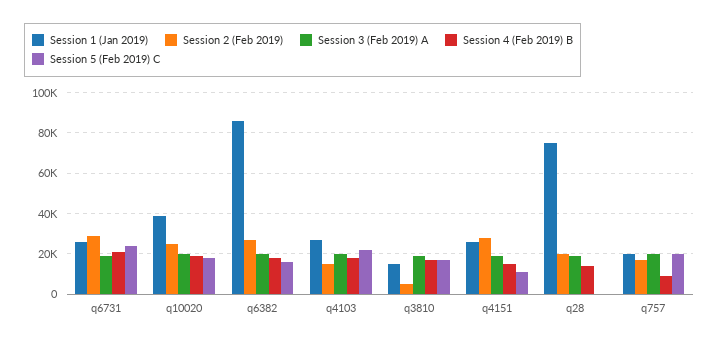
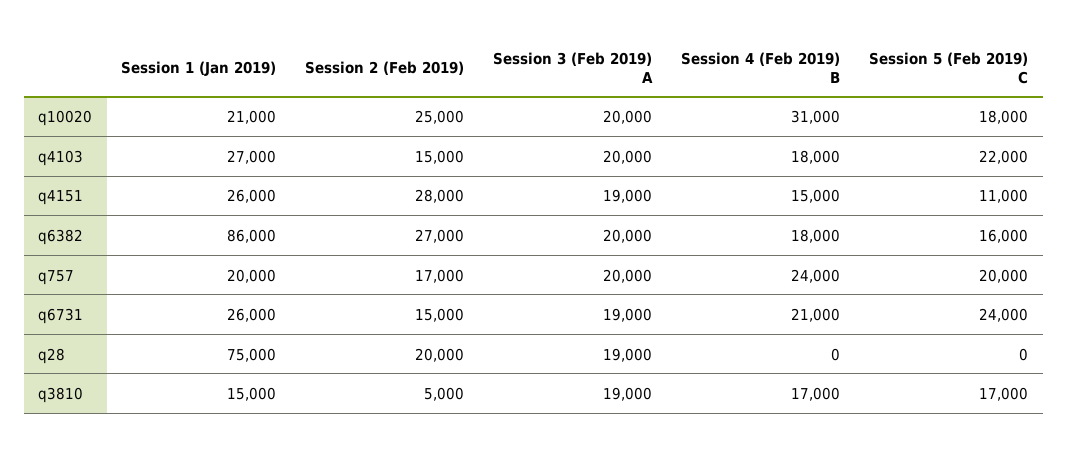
Session 2 (Feb 2019), q6731: 30000 -> 15000
Session 1 (Jan 2019), q10020: 40000 -> 21000
Session 4 (Feb 2019) B, q10020: 20000 -> 31000
Session 4 (Feb 2019) B, q28: 15000 -> 0
Session 4 (Feb 2019) B, q757: 10000 -> 24000

